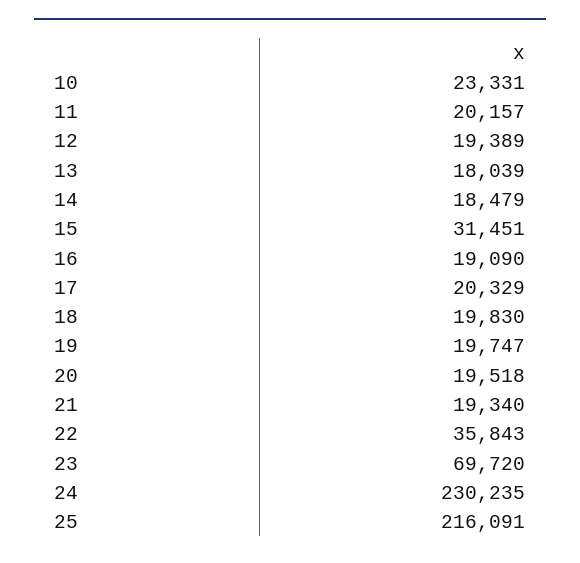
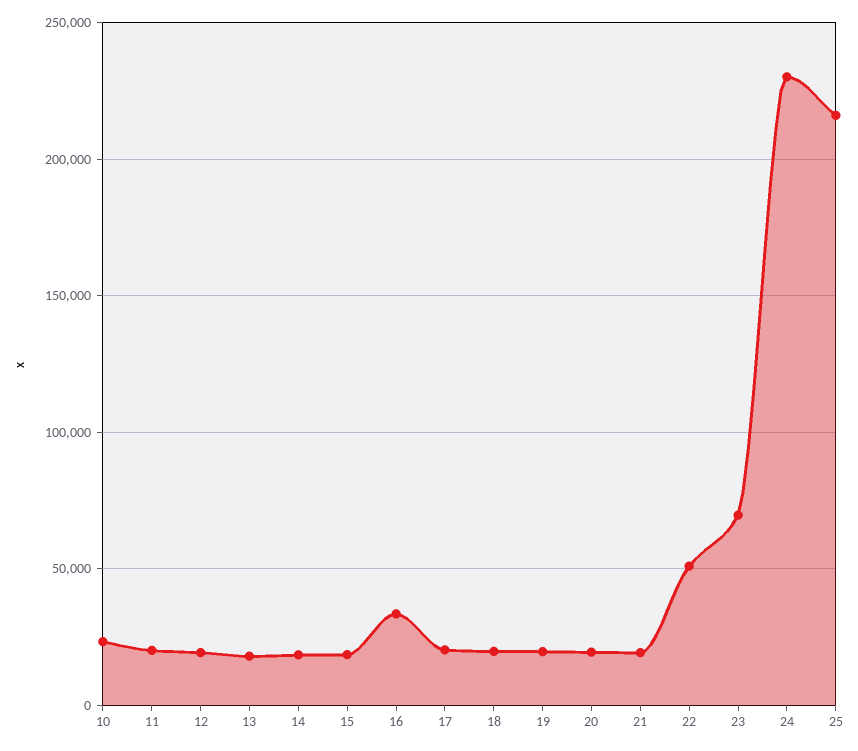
15: 31451 -> 20000
16: 19090 -> 35000
22: 35843 -> 50000

